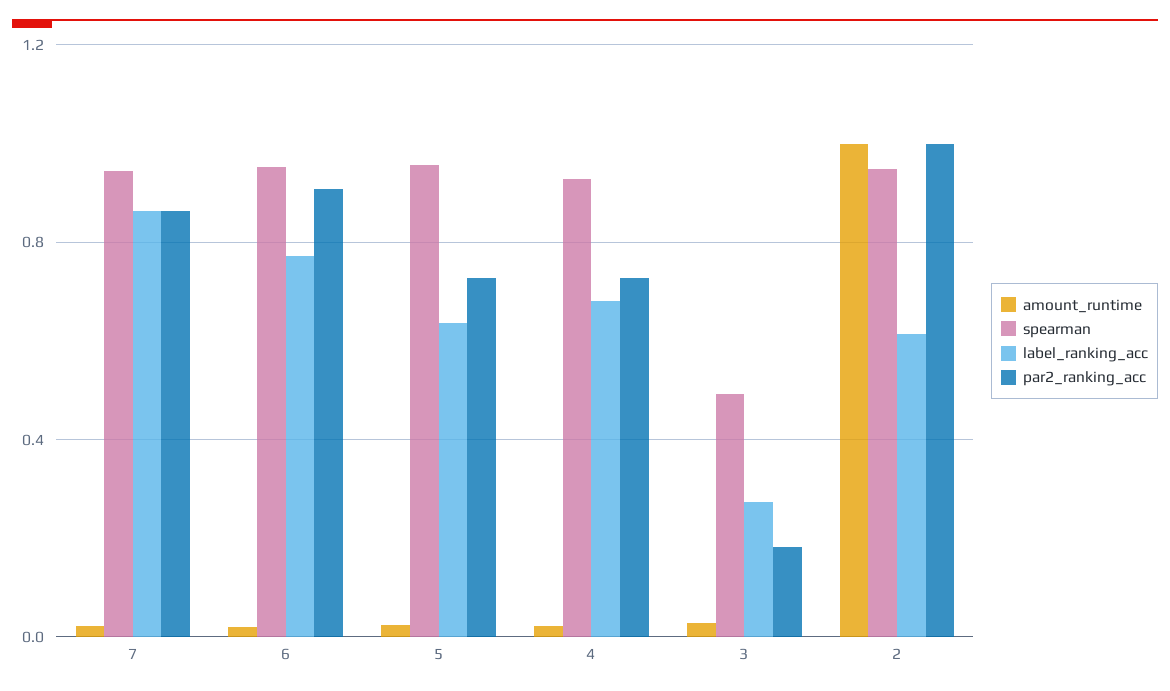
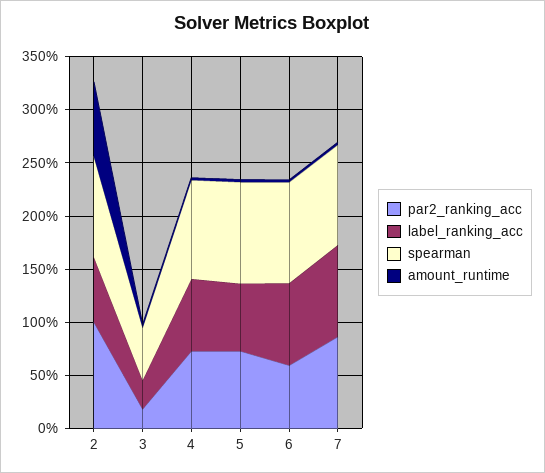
par2_ranking_acc, 6: 0.9 -> 0.6
amount_runtime, 2: 1 -> 0.7

